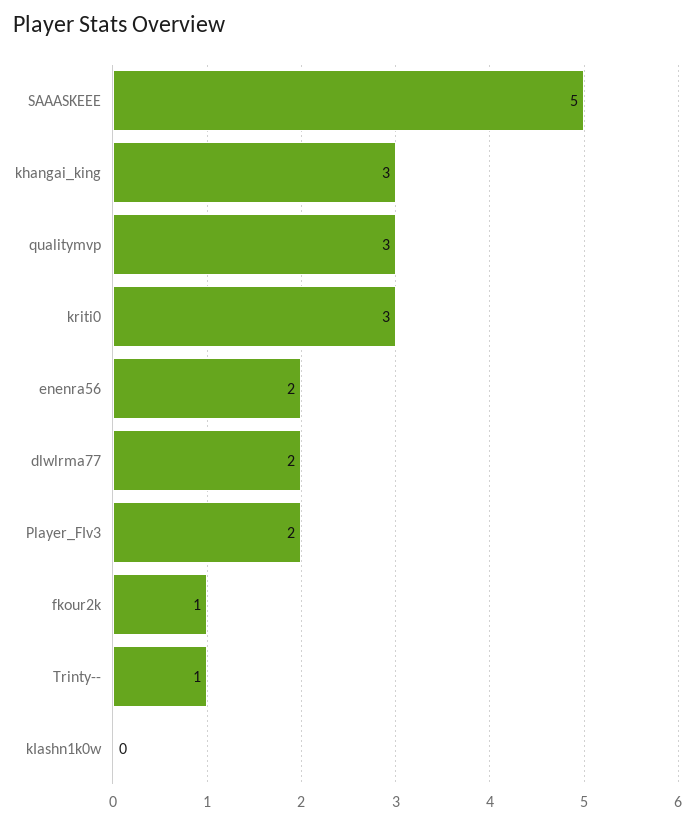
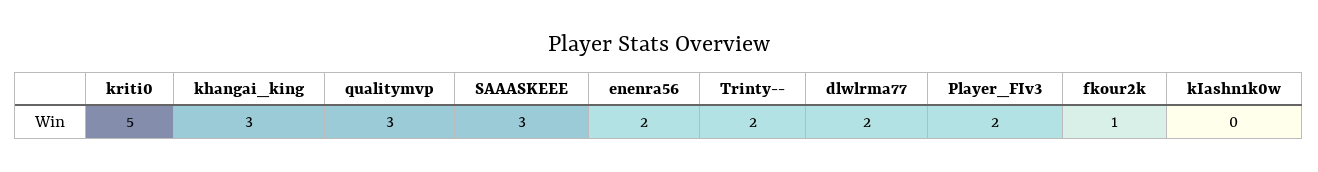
SAAASKEEE: 5 -> 3
kriti0: 3 -> 5
Trinty--: 1 -> 2

